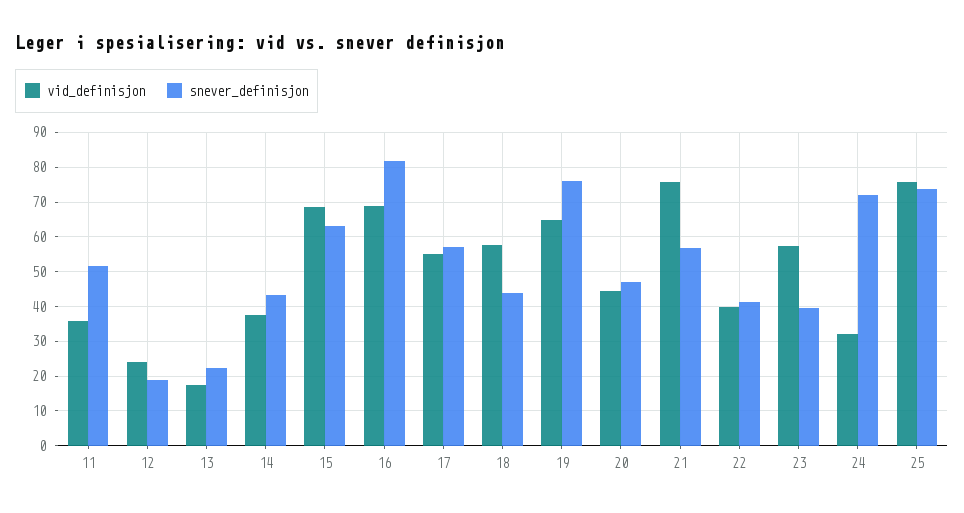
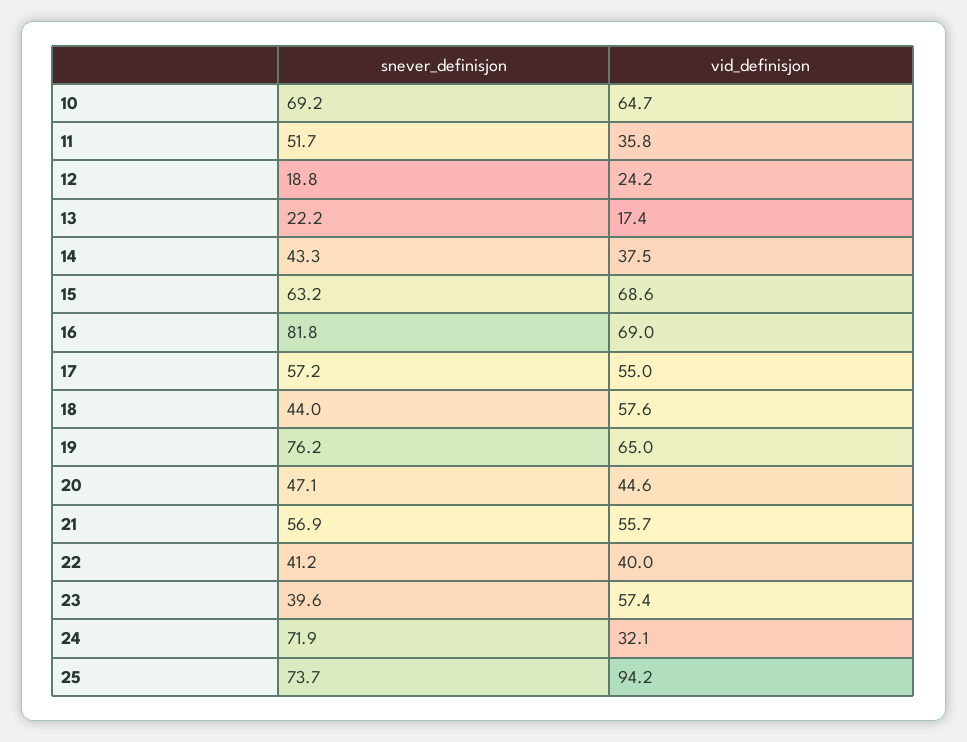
vid_definisjon, 21: 76 -> 55.7
vid_definisjon, 25: 76 -> 94.2
snever_definisjon, 10: none -> 69.2
vid_definisjon, 10: none -> 64.7

